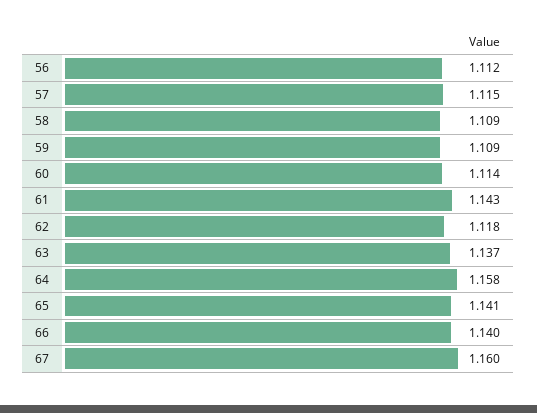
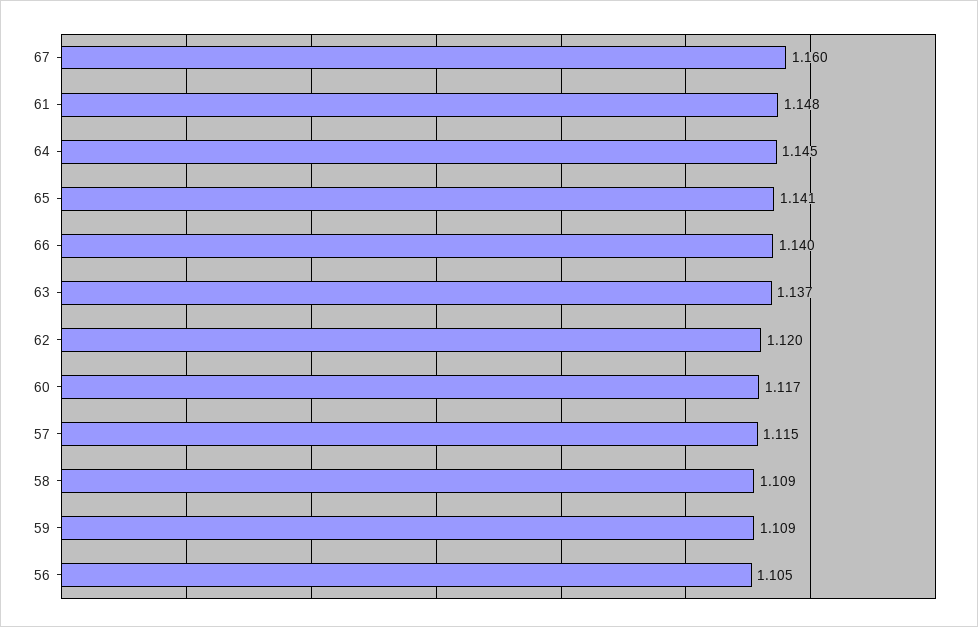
56: 1.112 -> 1.105
60: 1.114 -> 1.117
61: 1.143 -> 1.148
62: 1.118 -> 1.12
64: 1.158 -> 1.145

